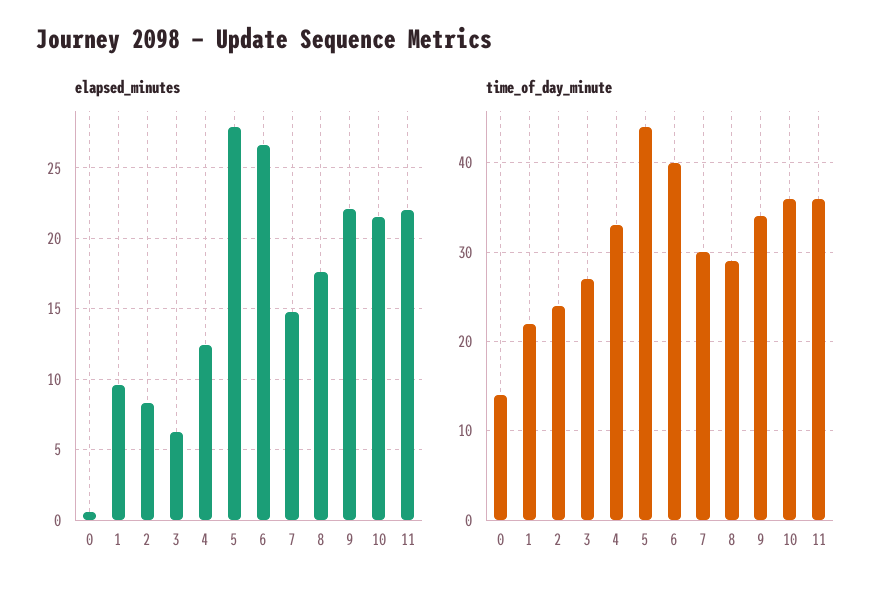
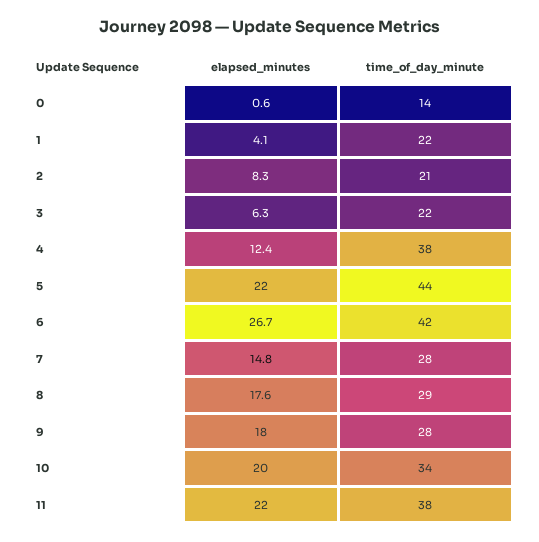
elapsed_minutes, 1: 9.5 -> 4.1
elapsed_minutes, 5: 28 -> 22
elapsed_minutes, 9: 22 -> 18
elapsed_minutes, 10: 21.5 -> 20
time_of_day_minute, 2: 24 -> 21
time_of_day_minute, 3: 27 -> 22
time_of_day_minute, 4: 33 -> 38
time_of_day_minute, 6: 40 -> 42
time_of_day_minute, 7: 30 -> 28
time_of_day_minute, 9: 34 -> 28
time_of_day_minute, 10: 36 -> 34
time_of_day_minute, 11: 36 -> 38

